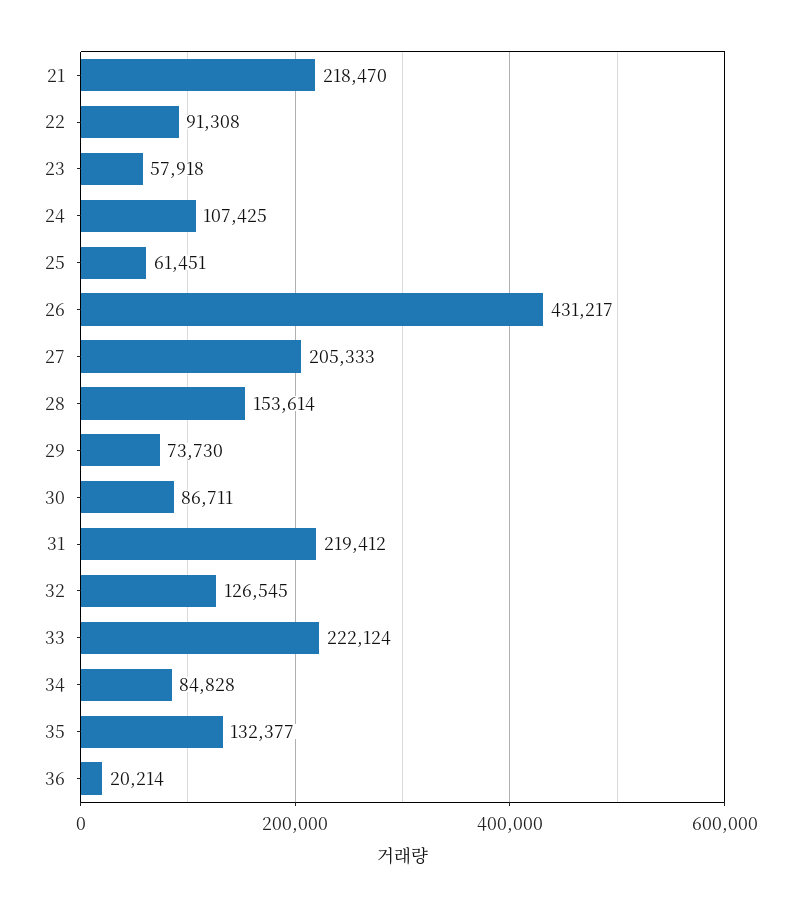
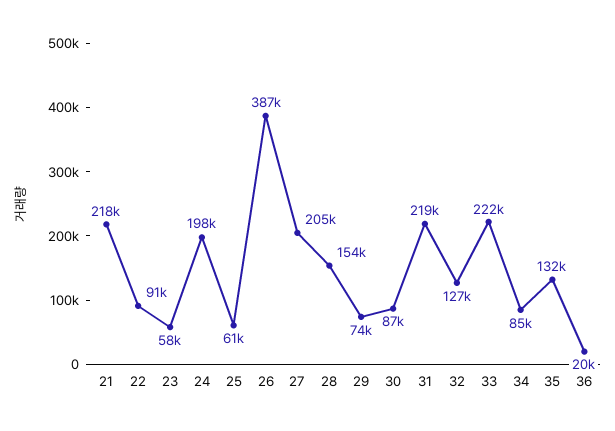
24: 107425 -> 198000
26: 431217 -> 387000

